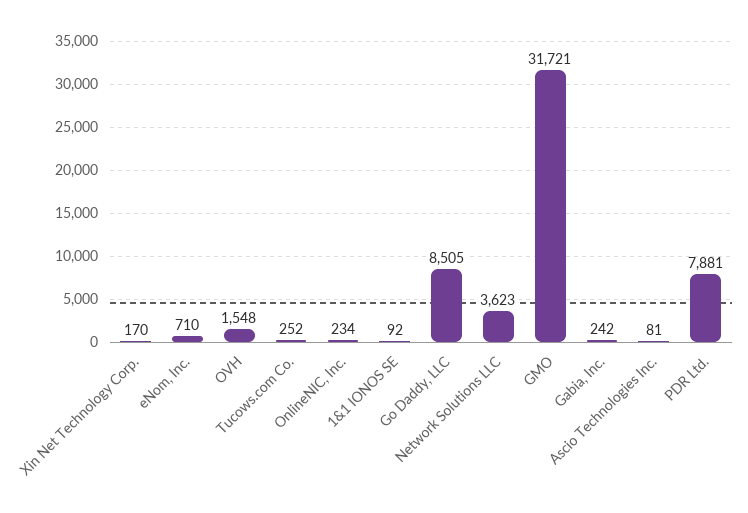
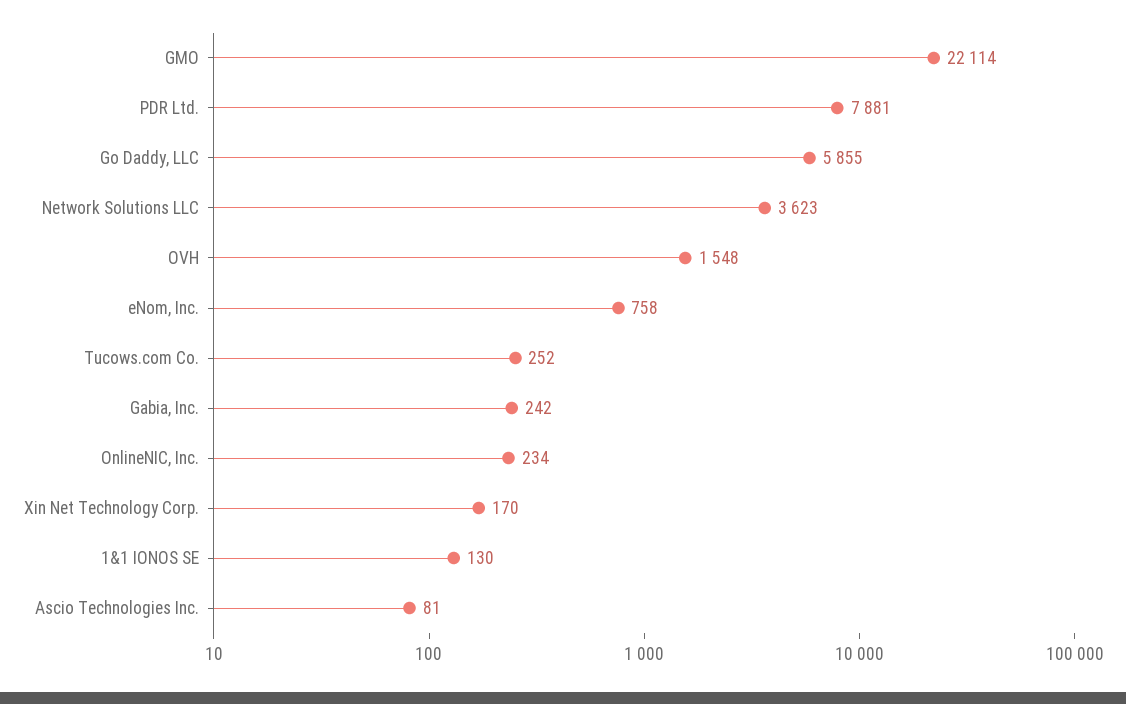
eNom, Inc.: 710 -> 758
1&1 IONOS SE: 92 -> 130
Go Daddy, LLC: 8505 -> 5855
GMO: 31721 -> 22114

